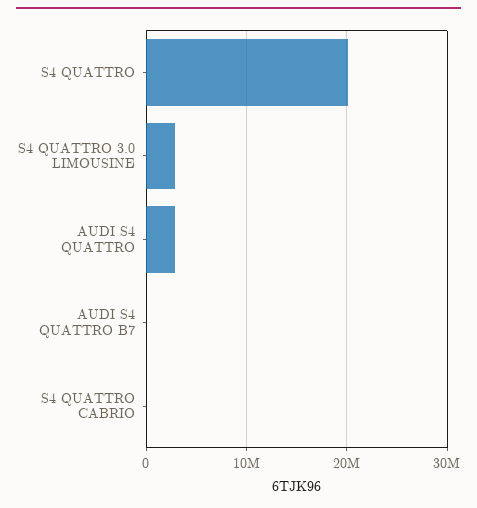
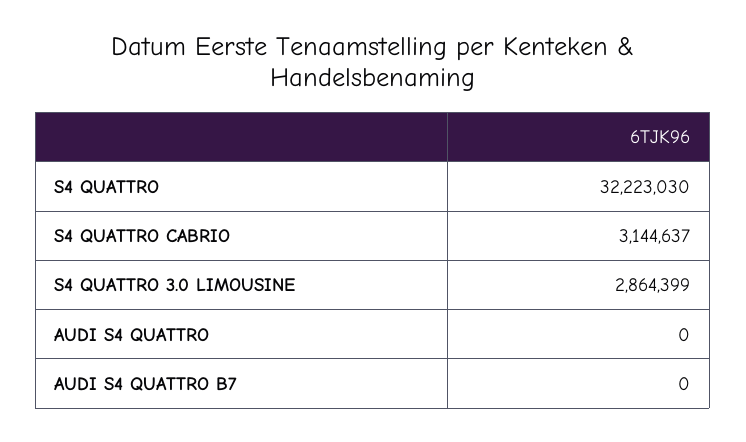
S4 QUATTRO: 20000000 -> 32223030
AUDI S4 QUATTRO: 3000000 -> 0
S4 QUATTRO CABRIO: 0 -> 3144637

